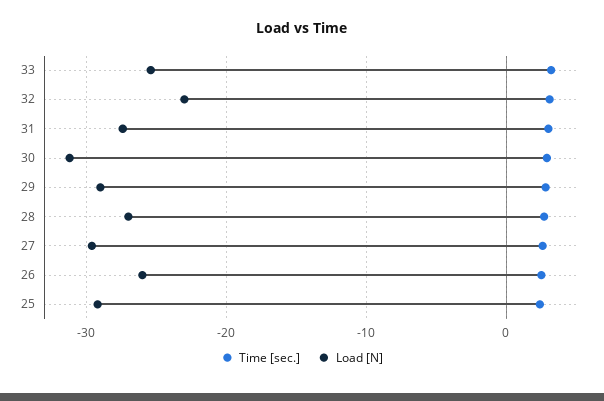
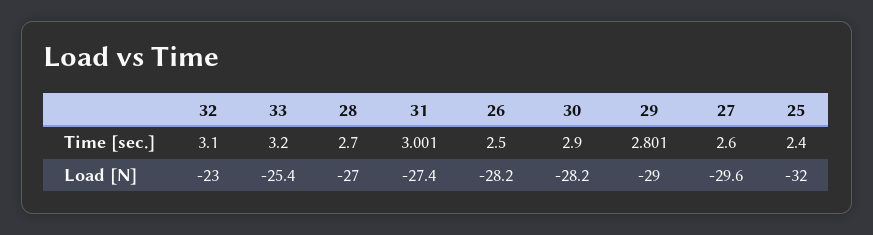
Load [N], 30: -31 -> -28.2
Load [N], 26: -26 -> -28.2
Load [N], 25: -29 -> -32

